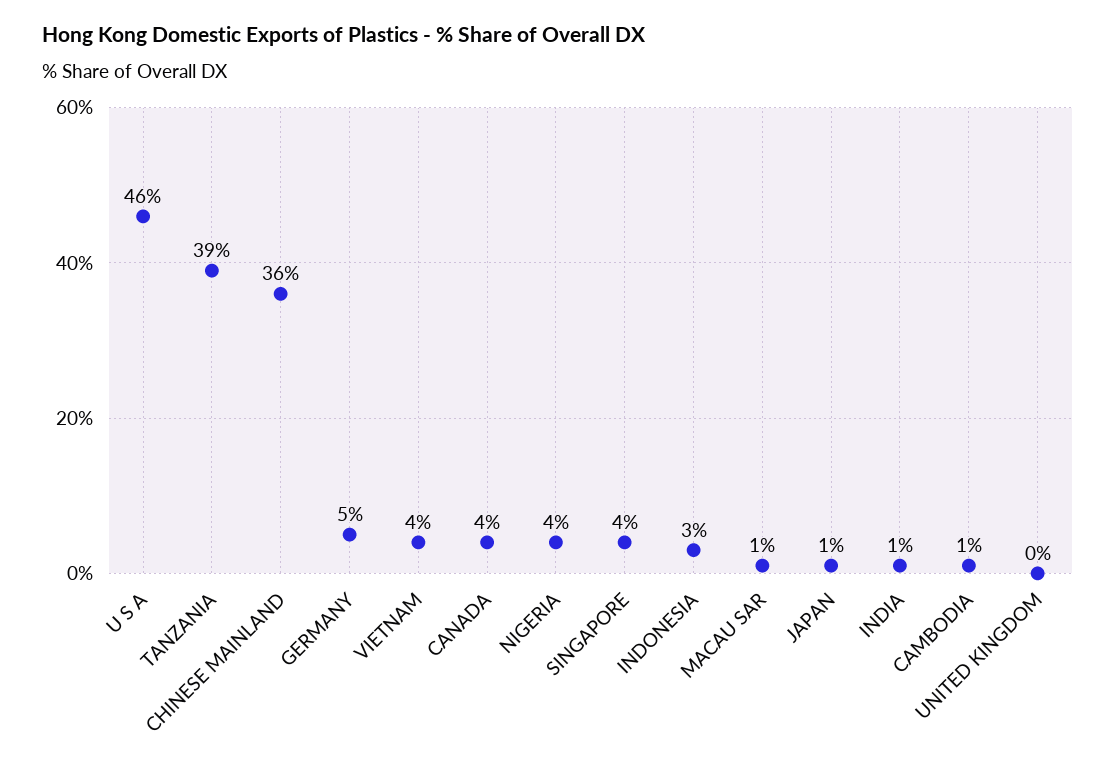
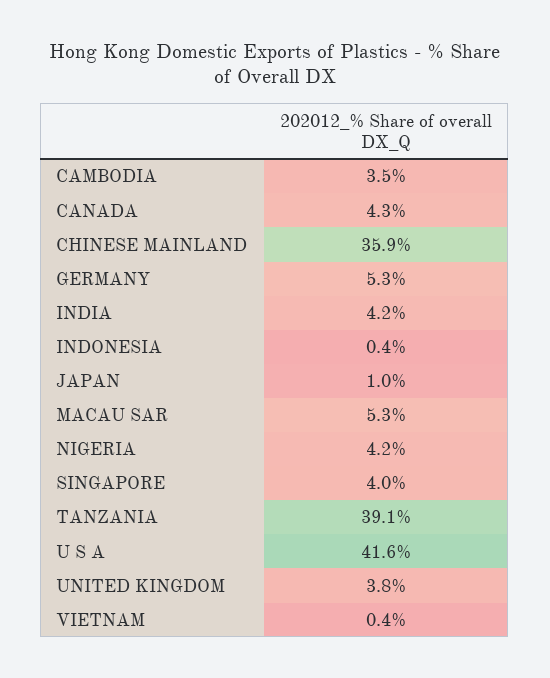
U S A: 46 -> 41.6
VIETNAM: 4 -> 0.4
INDONESIA: 3 -> 0.4
MACAU SAR: 1 -> 5.3
INDIA: 1 -> 4.2
CAMBODIA: 1 -> 3.5
UNITED KINGDOM: 0 -> 3.8

